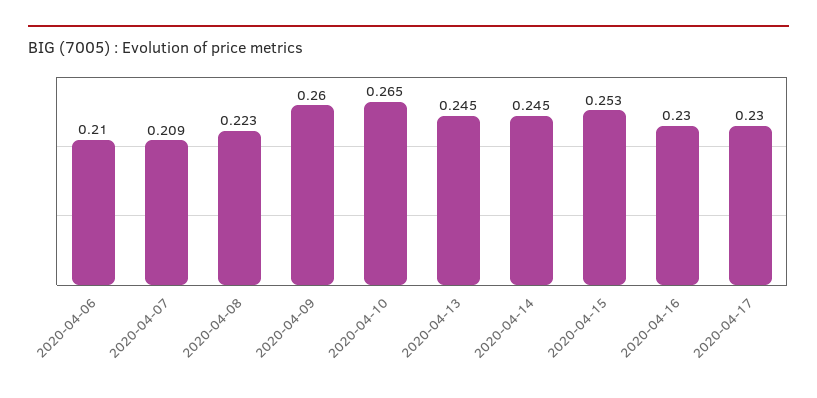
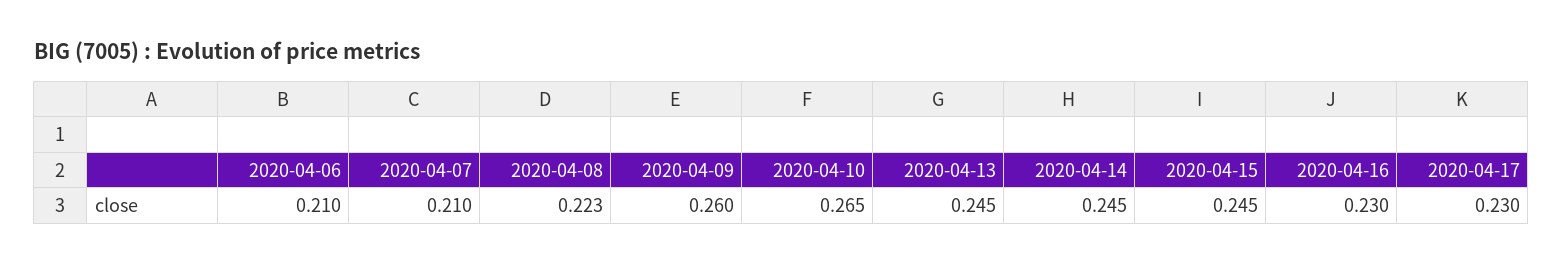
2020-04-07: 0.209 -> 0.21
2020-04-15: 0.253 -> 0.245

